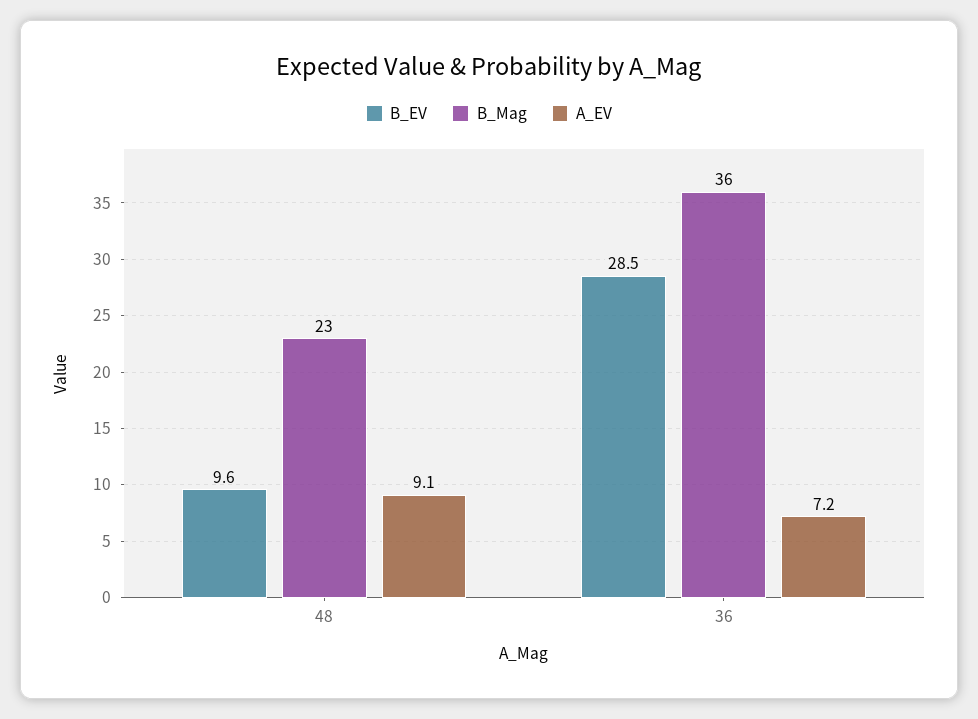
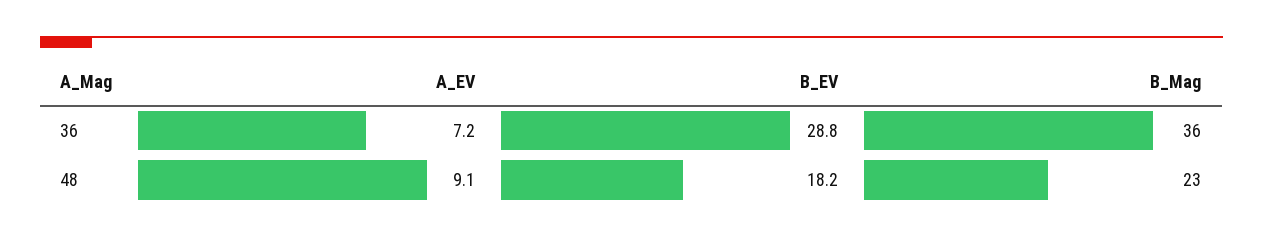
B_EV, 48: 9.6 -> 18.2
B_EV, 36: 28.5 -> 28.8

